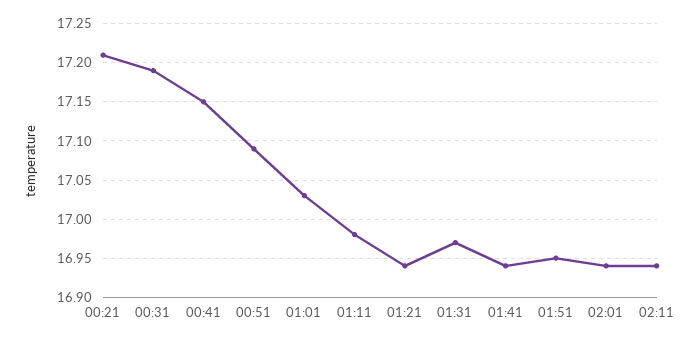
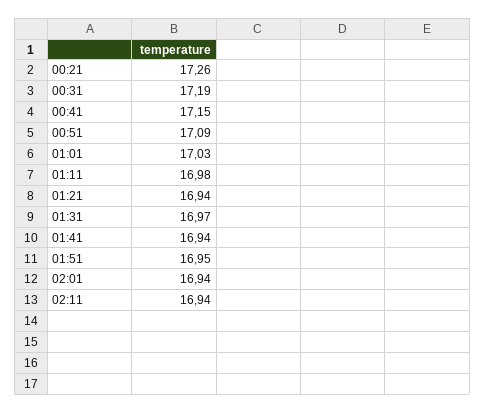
00:21: 17.21 -> 17.26

